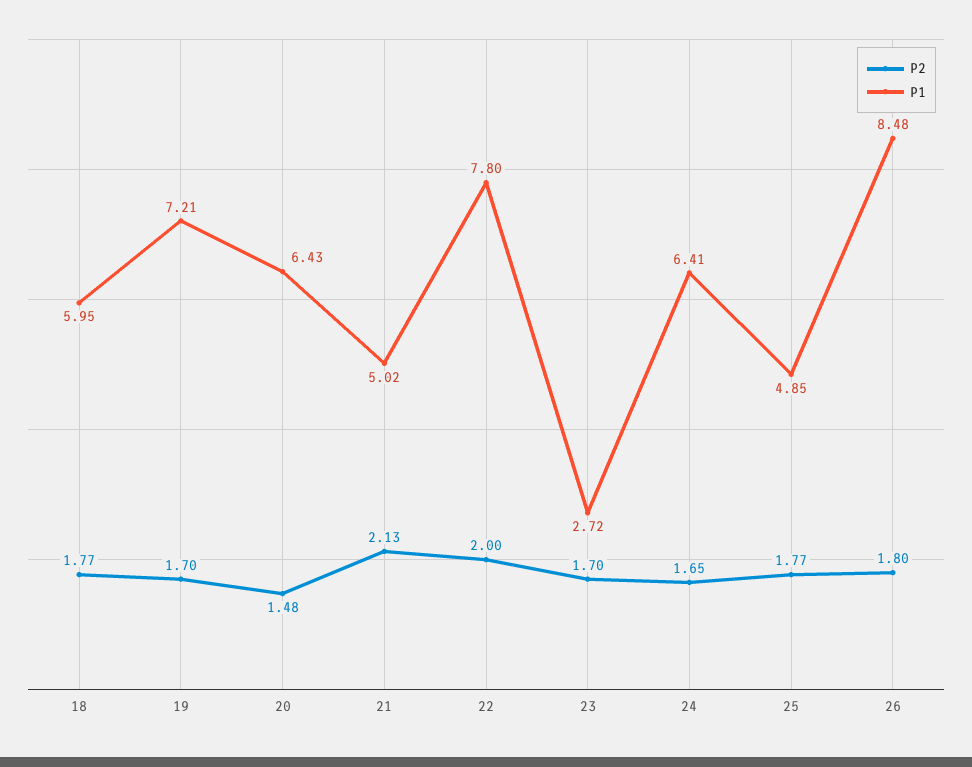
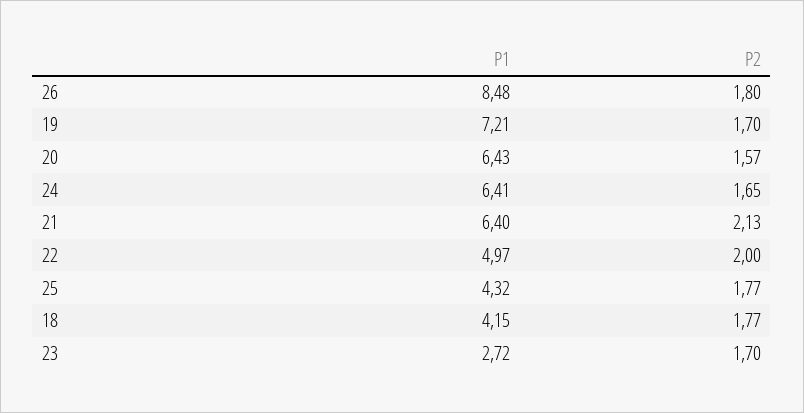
P1, 18: 5.95 -> 4.15
P2, 20: 1.48 -> 1.57
P1, 21: 5.02 -> 6.4
P1, 22: 7.8 -> 4.97
P1, 25: 4.85 -> 4.32

